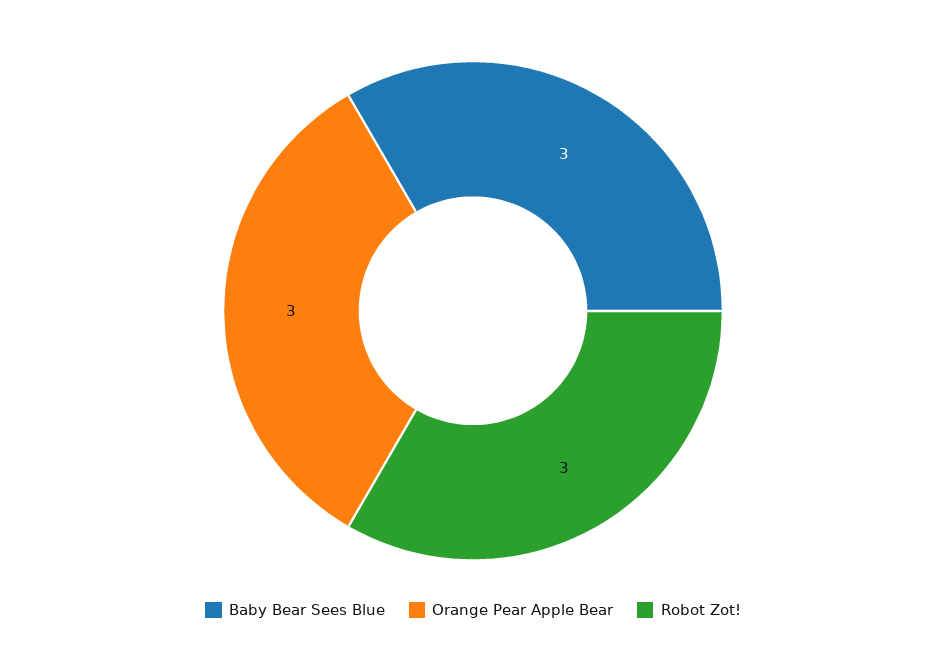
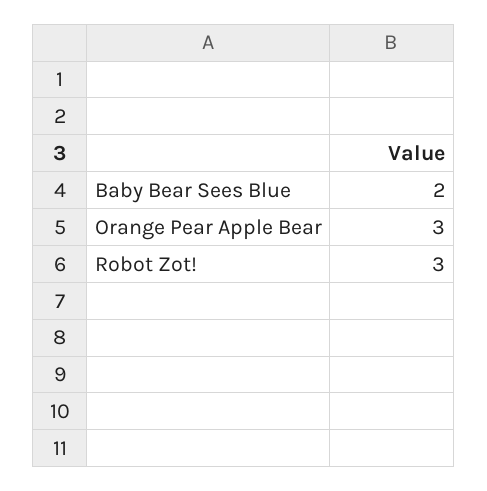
Baby Bear Sees Blue: 3 -> 2

